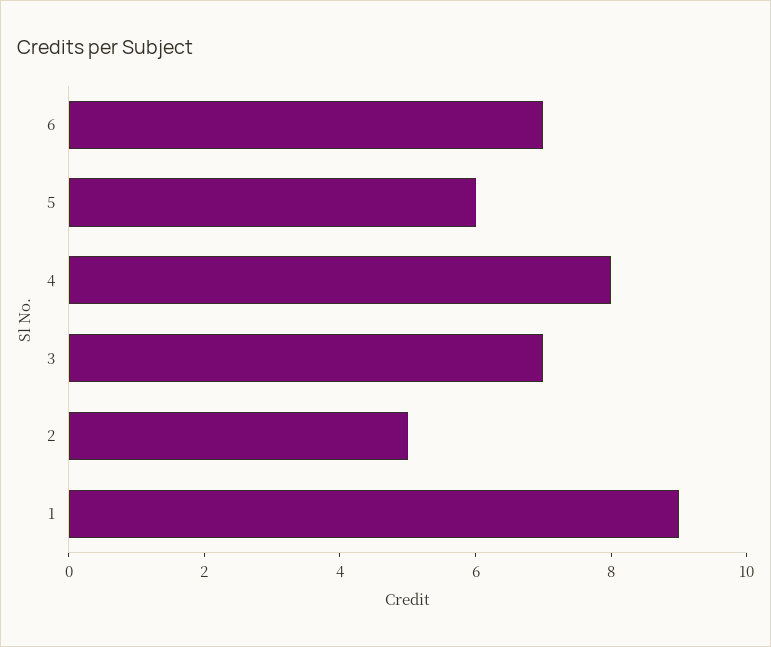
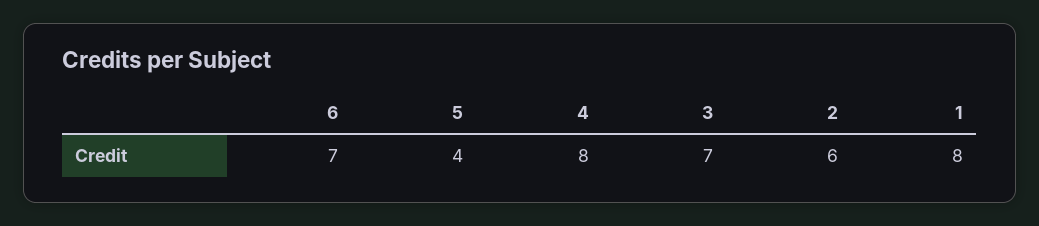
5: 6 -> 4
2: 5 -> 6
1: 9 -> 8

